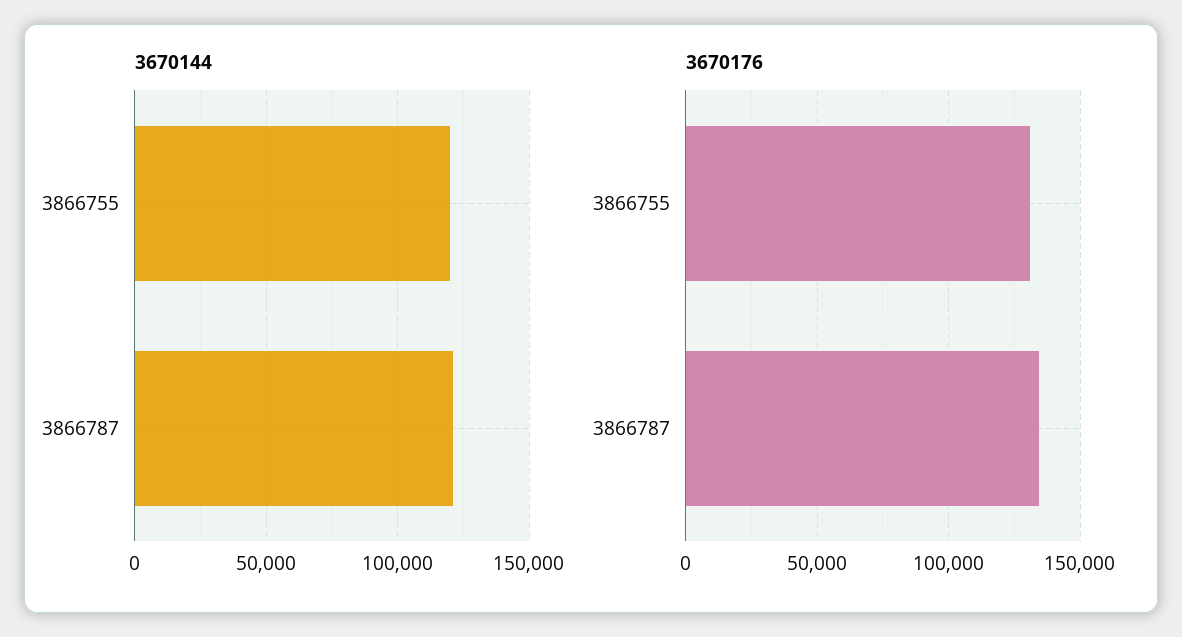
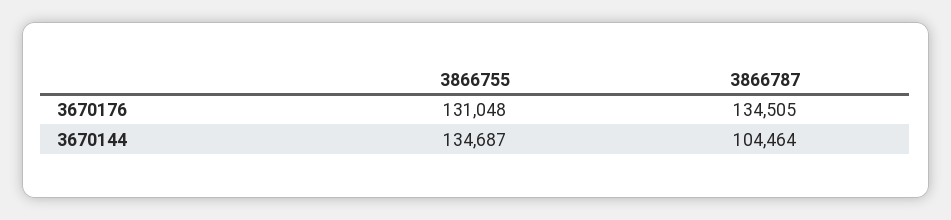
3670144, 3866755: 120000 -> 134687
3670144, 3866787: 120000 -> 104464

